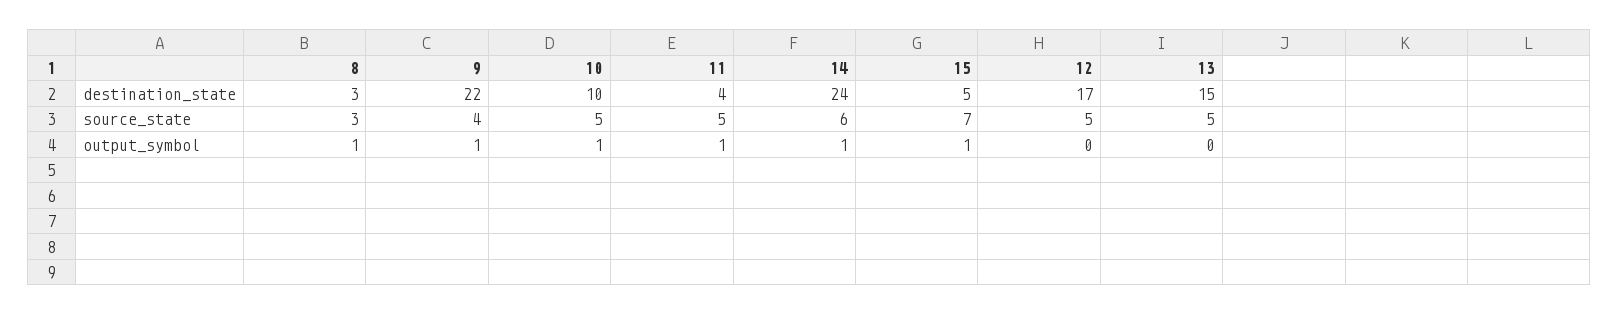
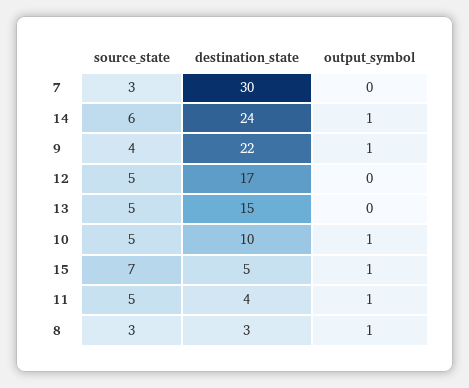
7, source_state: none -> 3
7, destination_state: none -> 30
7, output_symbol: none -> 0

